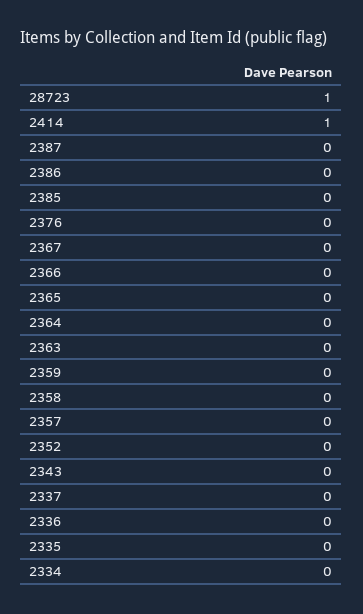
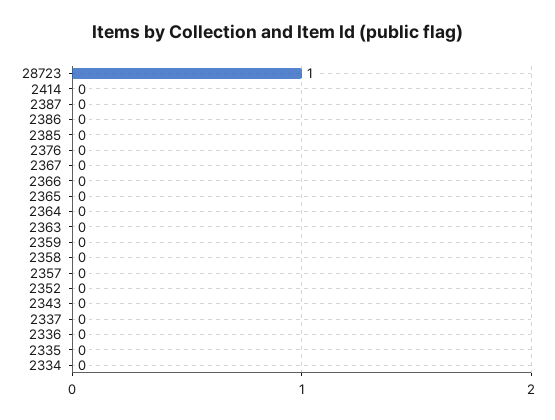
2414: 1 -> 0

